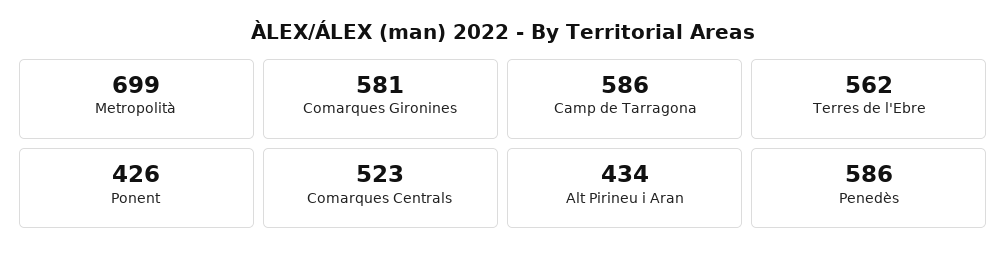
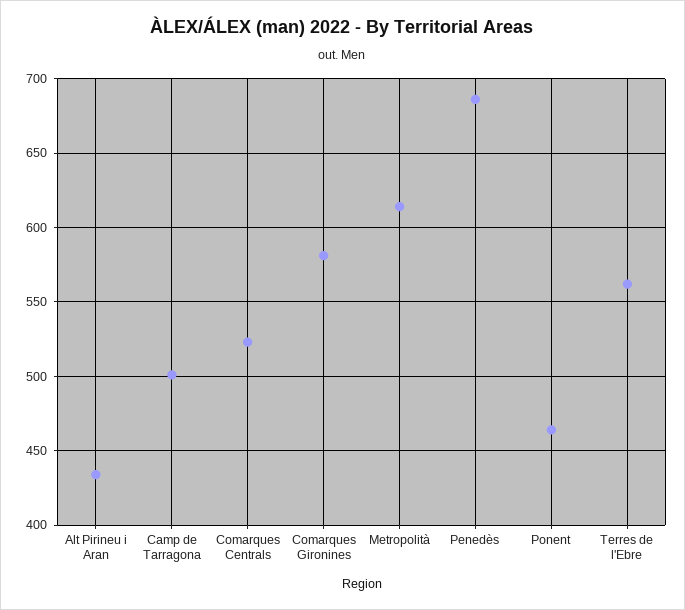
Metropolità: 699 -> 615
Camp de Tarragona: 586 -> 500
Ponent: 426 -> 465
Penedès: 586 -> 685

